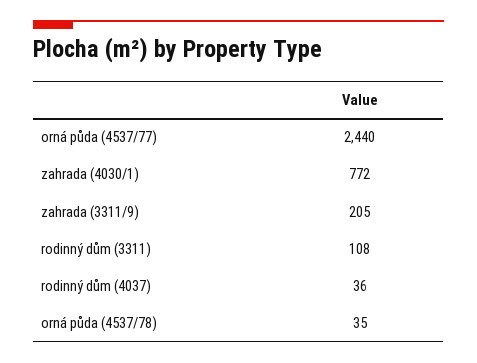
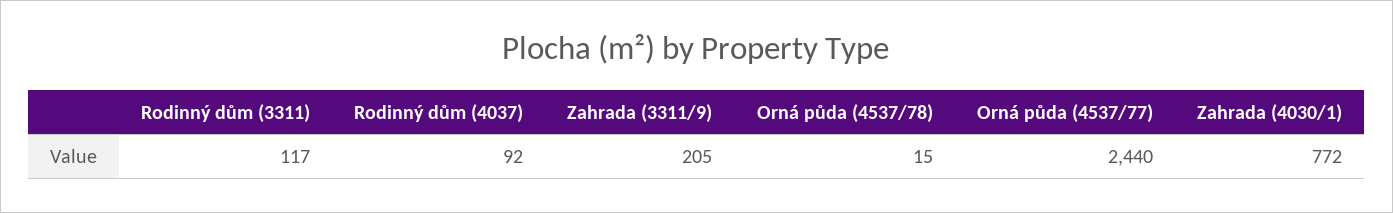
rodinný dům (3311): 108 -> 117
rodinný dům (4037): 36 -> 92
orná půda (4537/78): 35 -> 15

